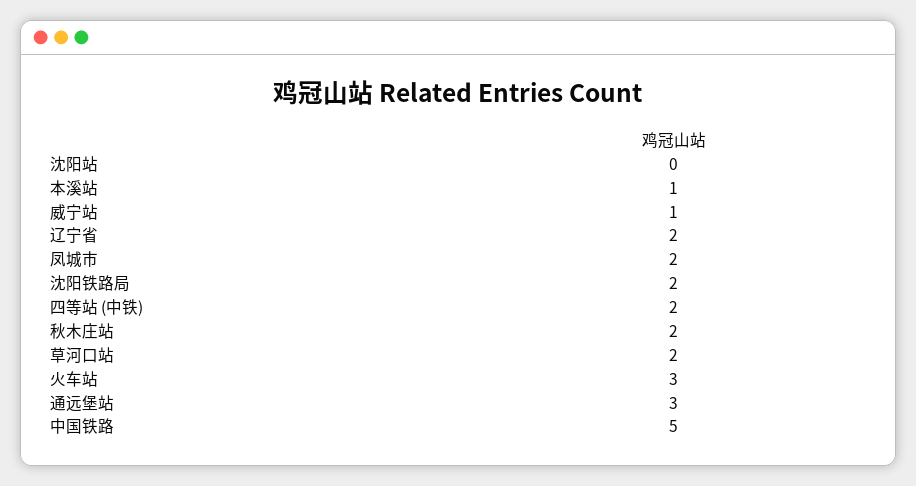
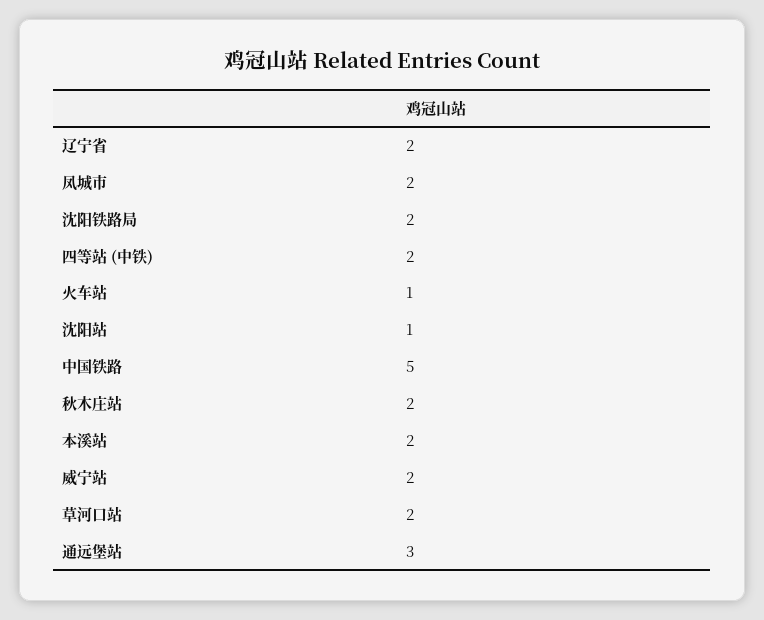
沈阳站: 0 -> 1
本溪站: 1 -> 2
威宁站: 1 -> 2
火车站: 3 -> 1

